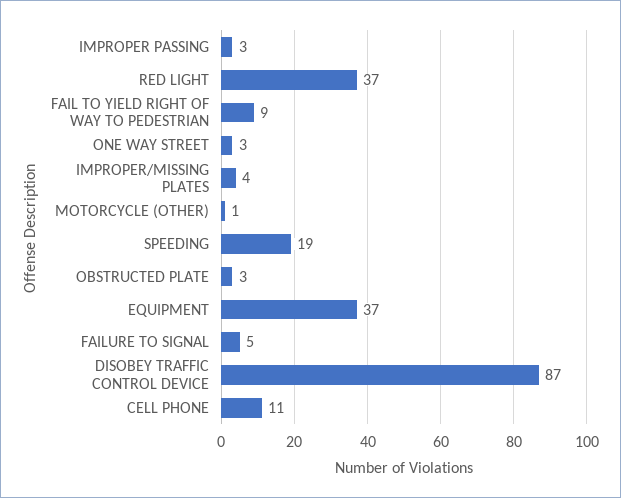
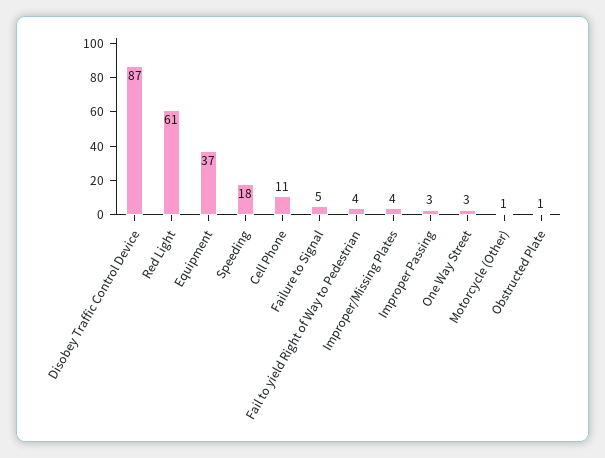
RED LIGHT: 37 -> 61
FAIL TO YIELD RIGHT OF WAY TO PEDESTRIAN: 9 -> 4
SPEEDING: 19 -> 18
OBSTRUCTED PLATE: 3 -> 1

